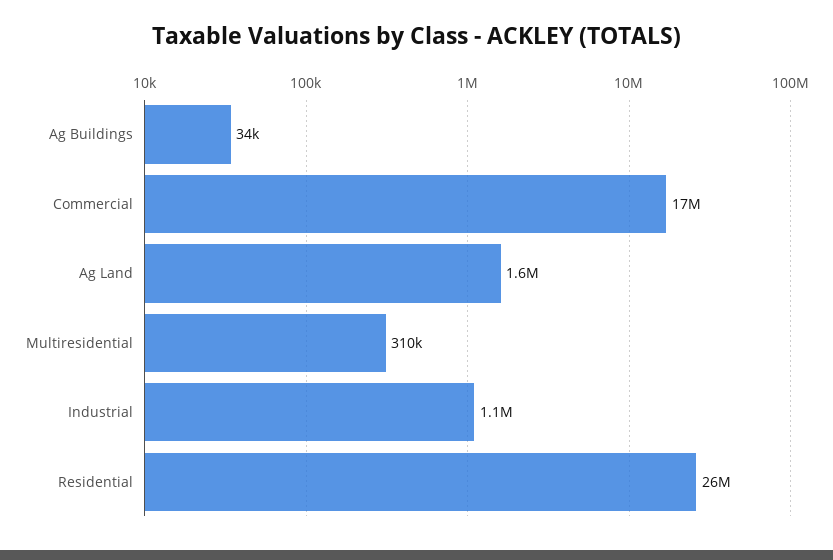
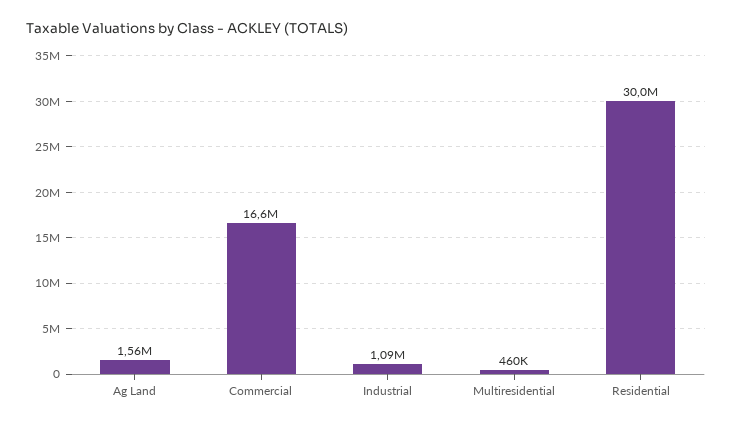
Ag Buildings: 34000 -> none
Multiresidential: 310000 -> 460000
Residential: 26000000 -> 30000000

